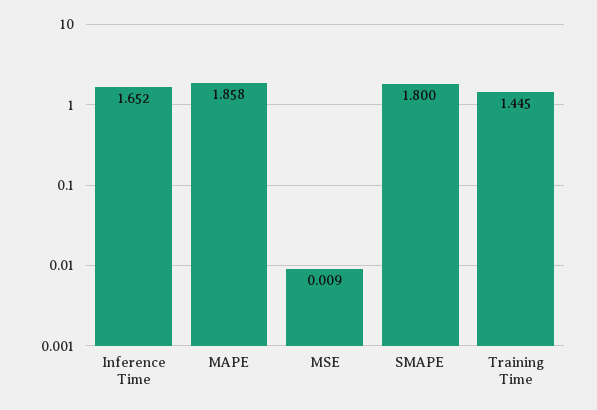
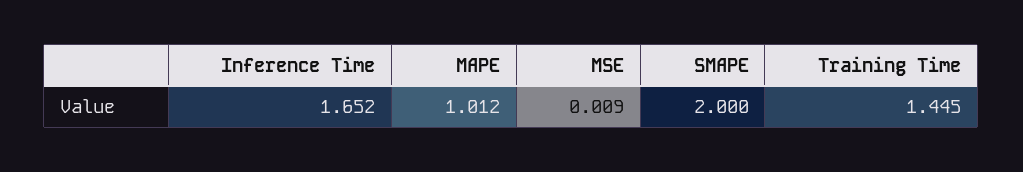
MAPE: 1.858 -> 1.012
SMAPE: 1.8 -> 2

